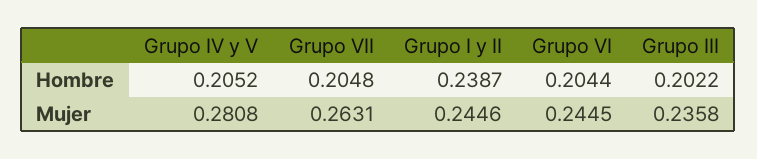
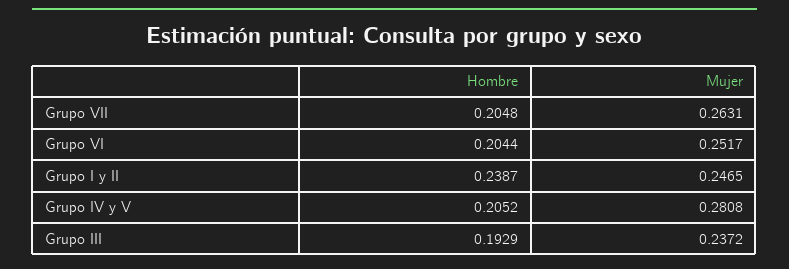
Grupo III, Hombre: 0.2022 -> 0.1929
Grupo I y II, Mujer: 0.2446 -> 0.2465
Grupo VI, Mujer: 0.2445 -> 0.2517
Grupo III, Mujer: 0.2358 -> 0.2372

